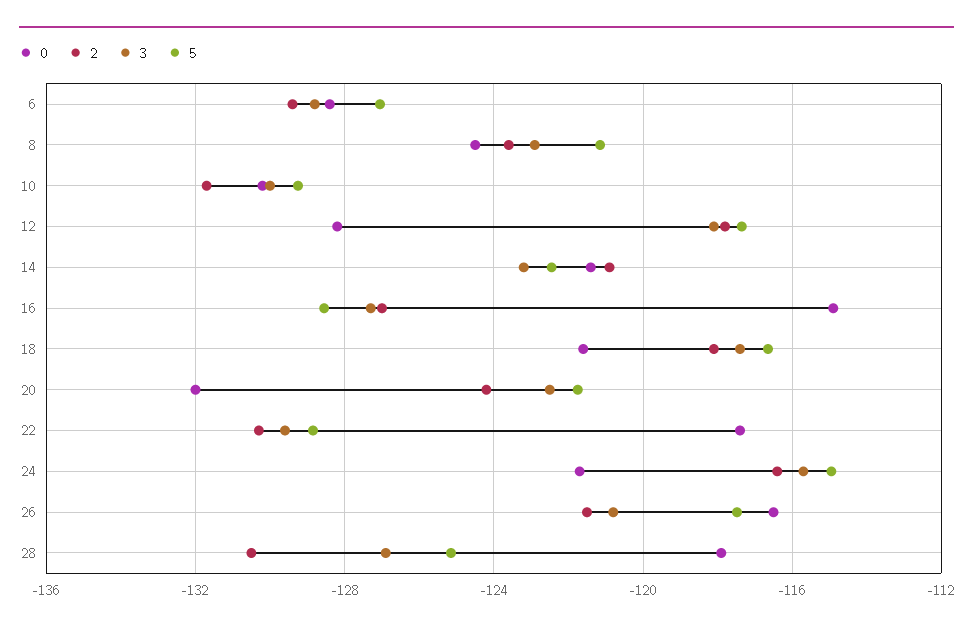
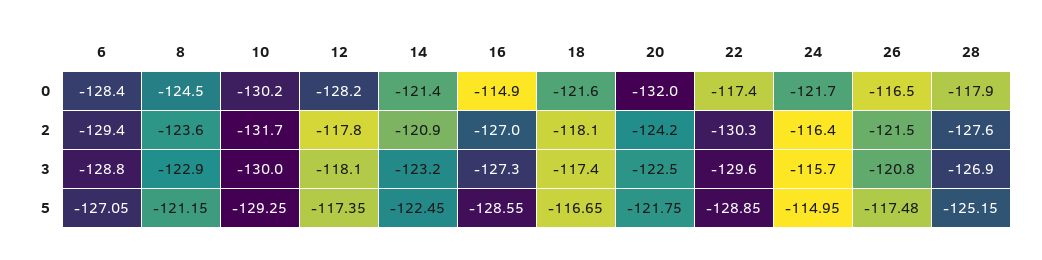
2, 28: -130.5 -> -127.6

